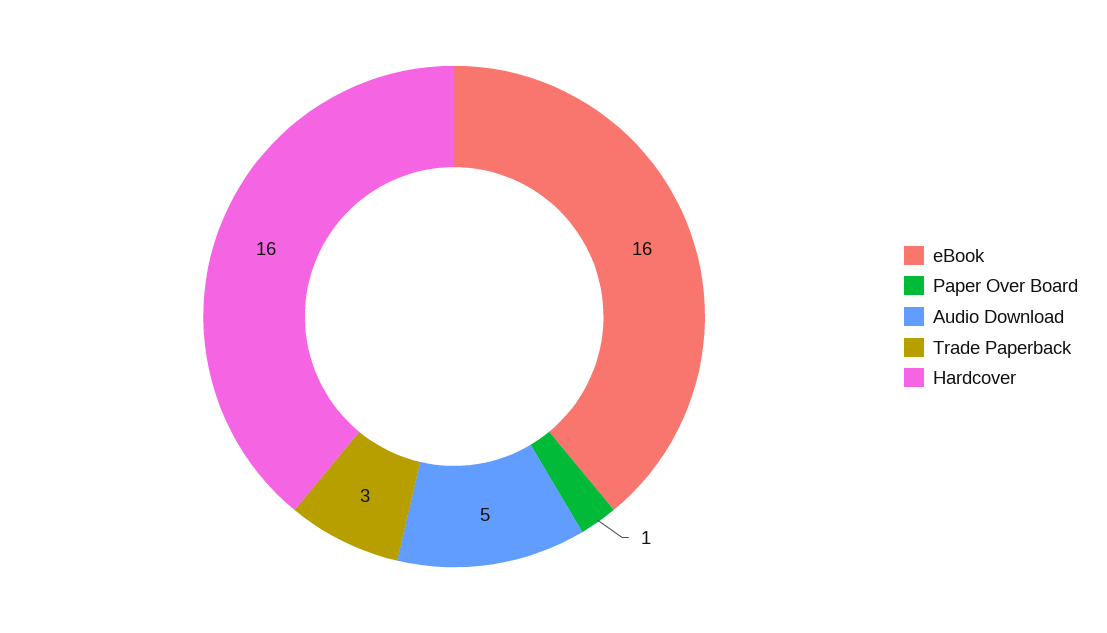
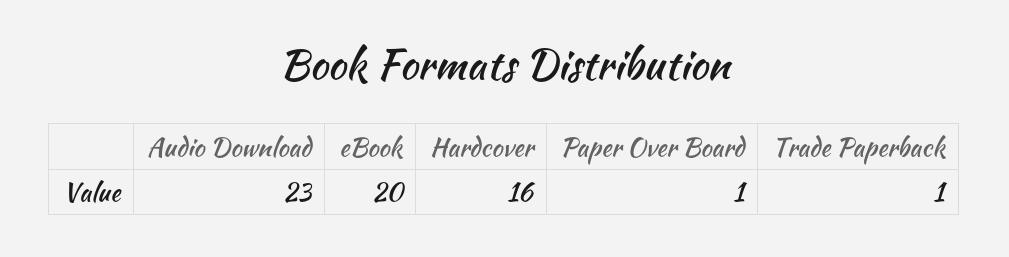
eBook: 16 -> 20
Audio Download: 5 -> 23
Trade Paperback: 3 -> 1

